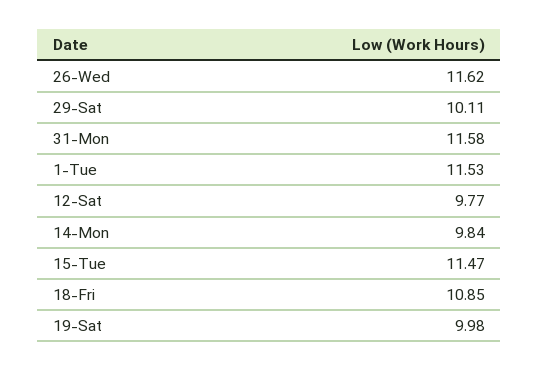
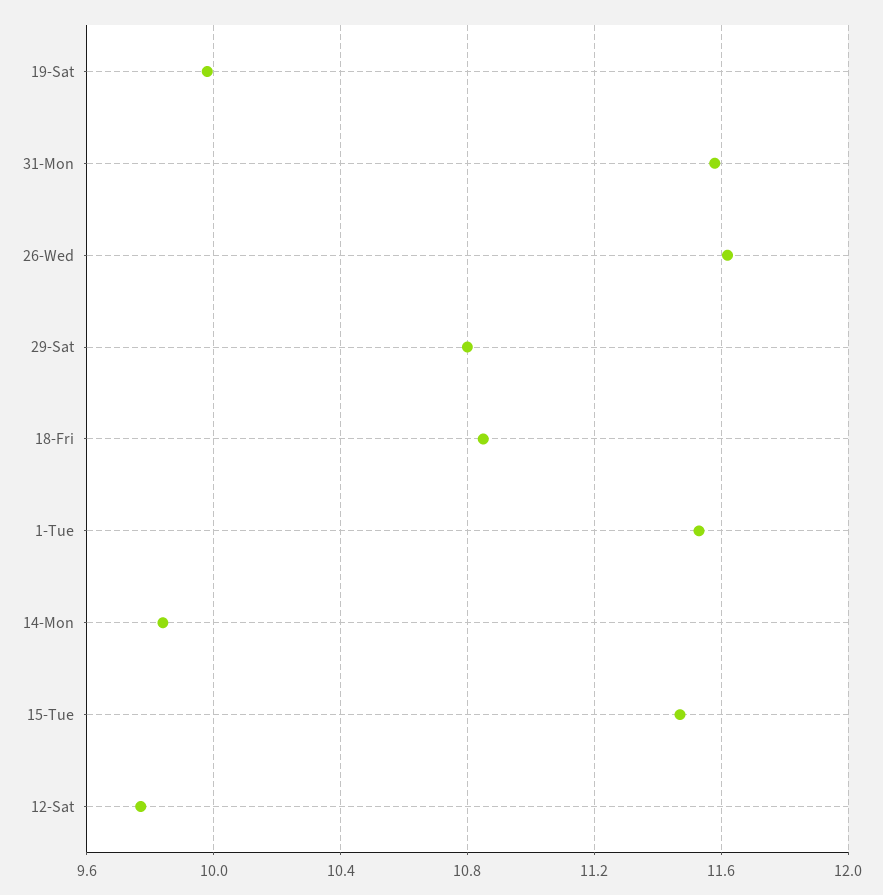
29-Sat: 10.11 -> 10.8

